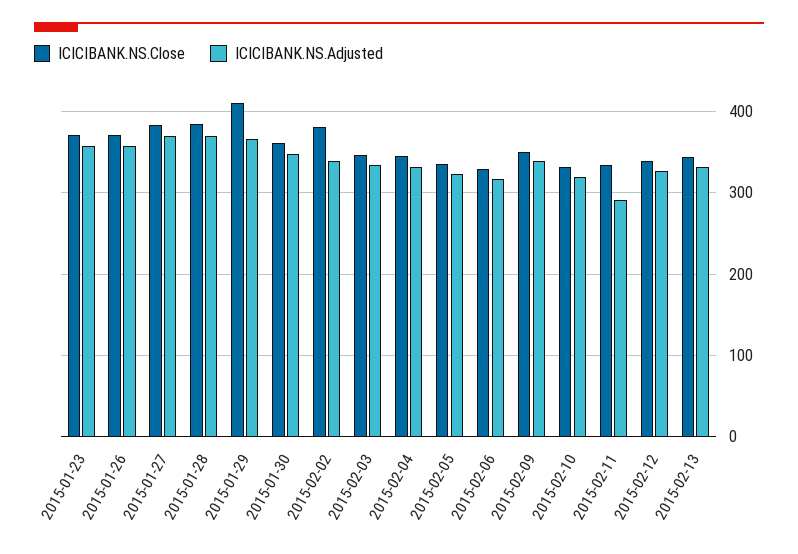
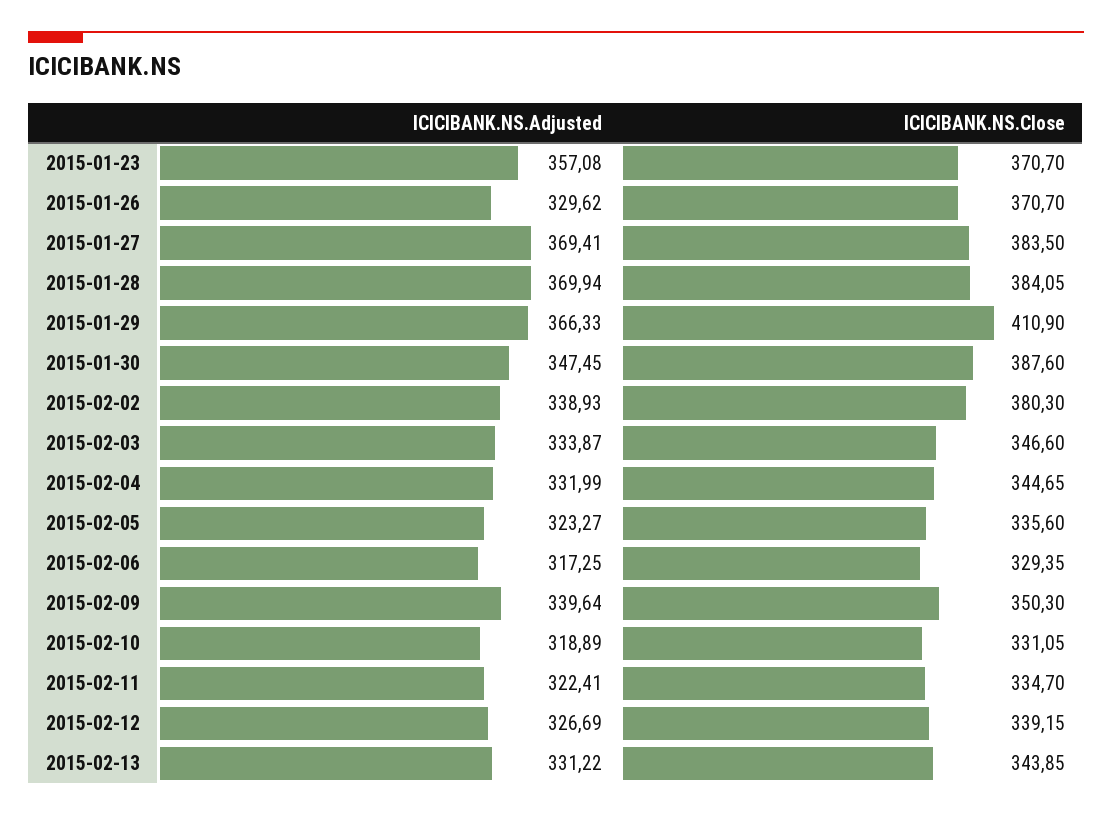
ICICIBANK.NS.Adjusted, 2015-01-26: 360 -> 329.62
ICICIBANK.NS.Close, 2015-01-30: 360 -> 387.6
ICICIBANK.NS.Adjusted, 2015-02-11: 290 -> 322.41

